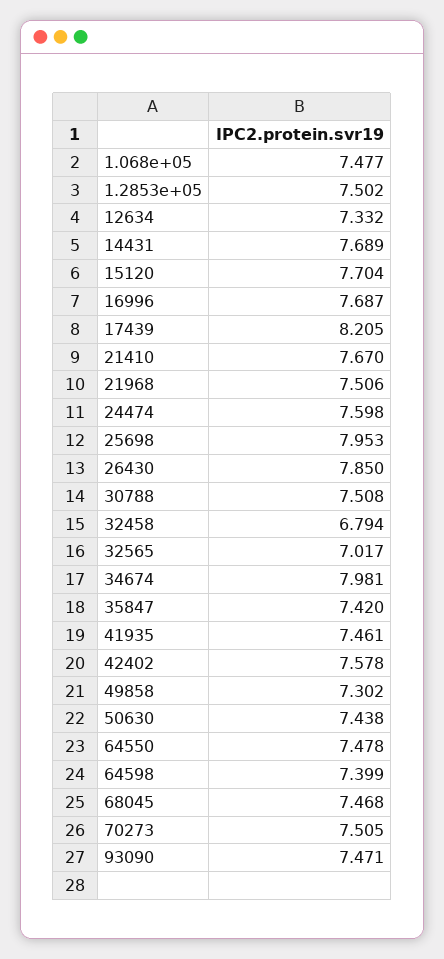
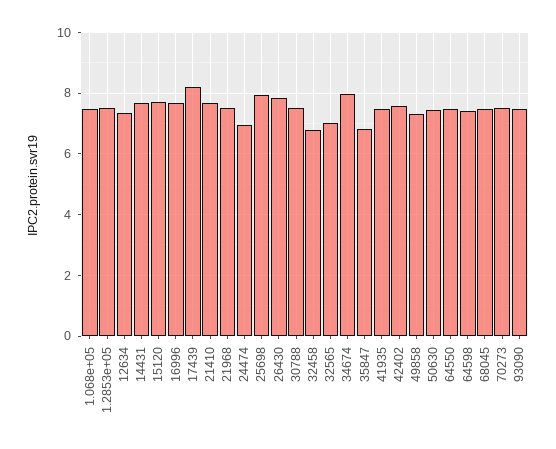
24474: 7.598 -> 7
35847: 7.42 -> 6.8

